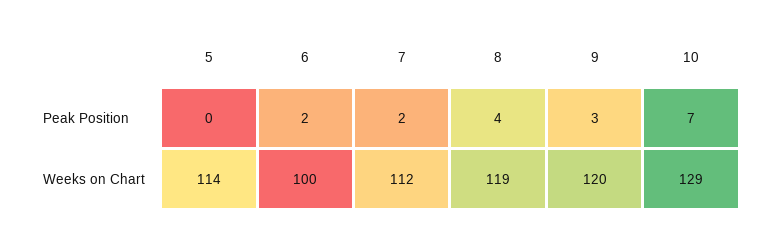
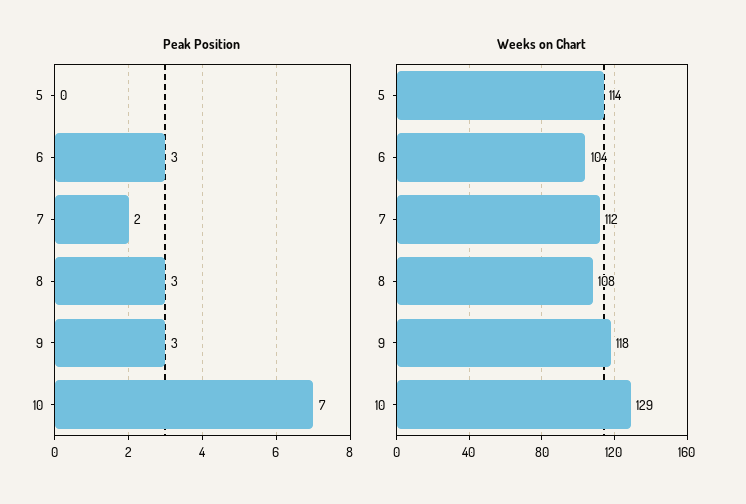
Peak Position, 6: 2 -> 3
Peak Position, 8: 4 -> 3
Weeks on Chart, 6: 100 -> 104
Weeks on Chart, 8: 119 -> 108
Weeks on Chart, 9: 120 -> 118

